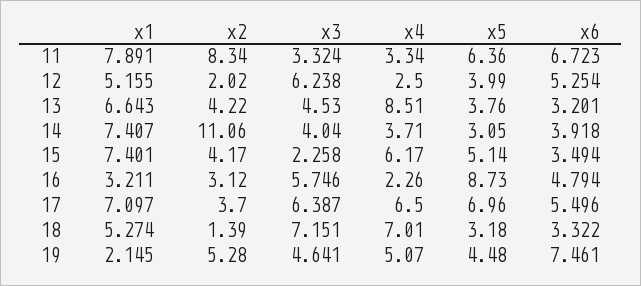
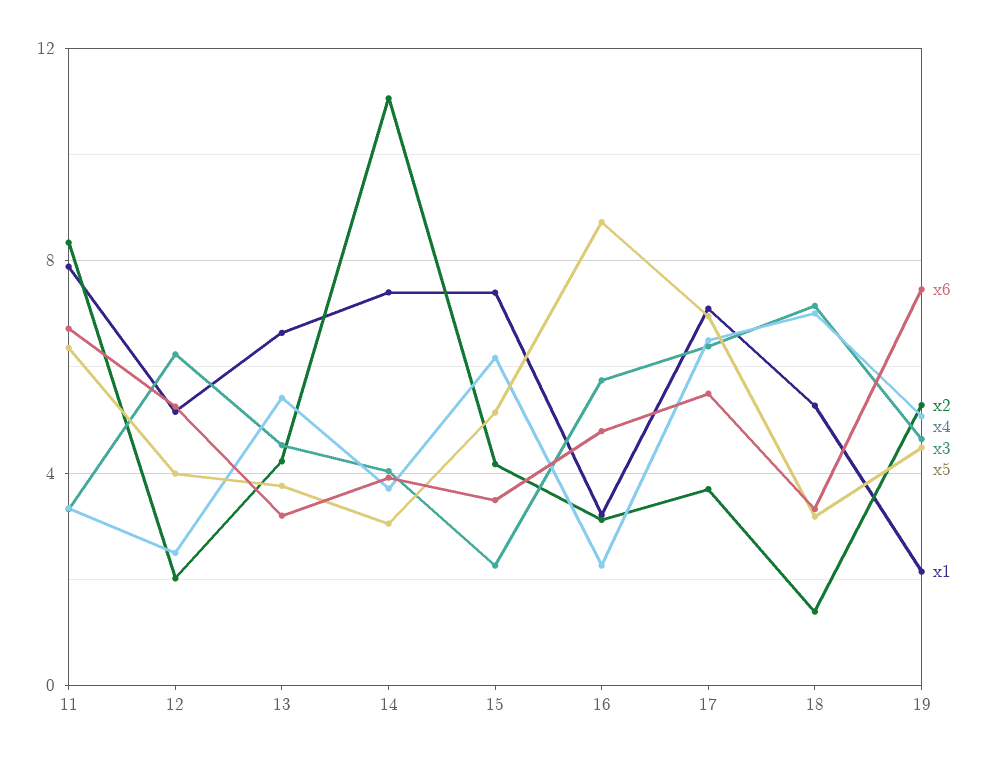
x4, 13: 8.51 -> 5.5

